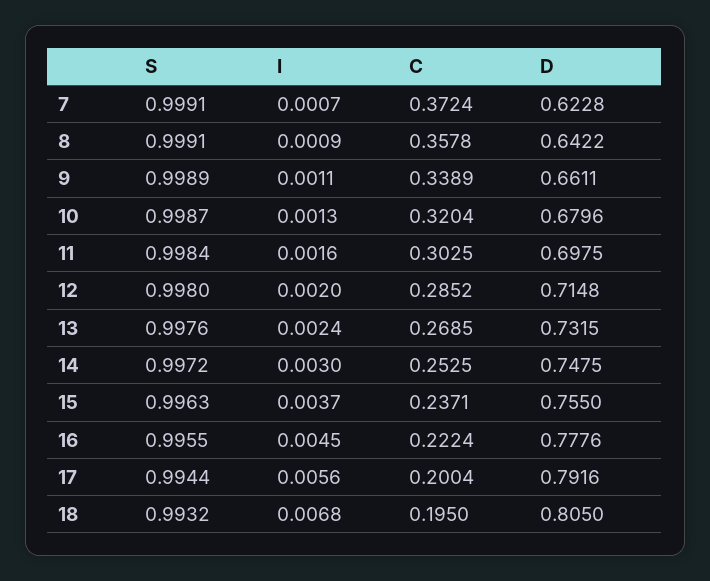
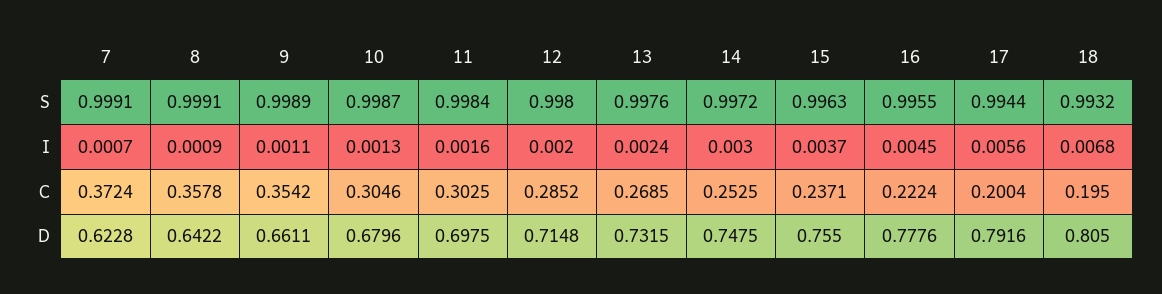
C, 9: 0.3389 -> 0.3542
C, 10: 0.3204 -> 0.3046

